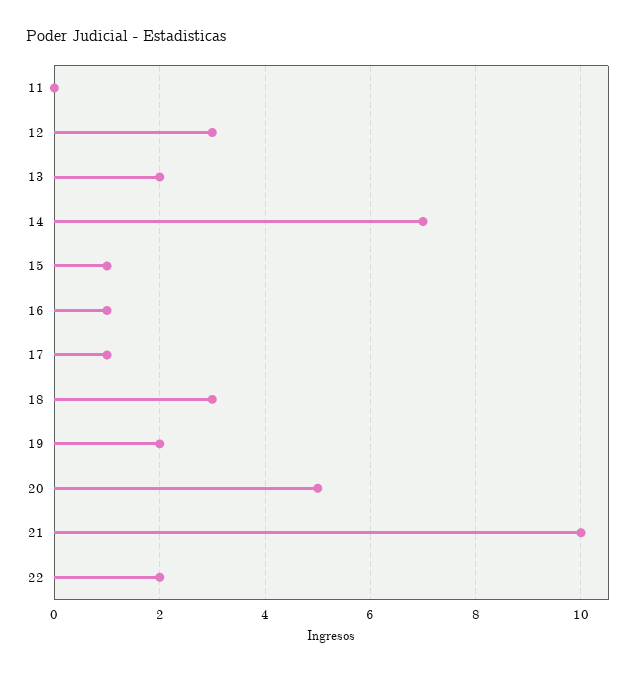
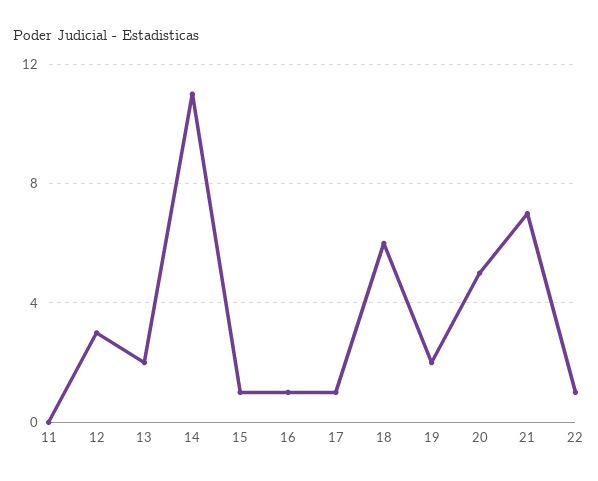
14: 7 -> 11
18: 3 -> 6
21: 10 -> 7
22: 2 -> 1

